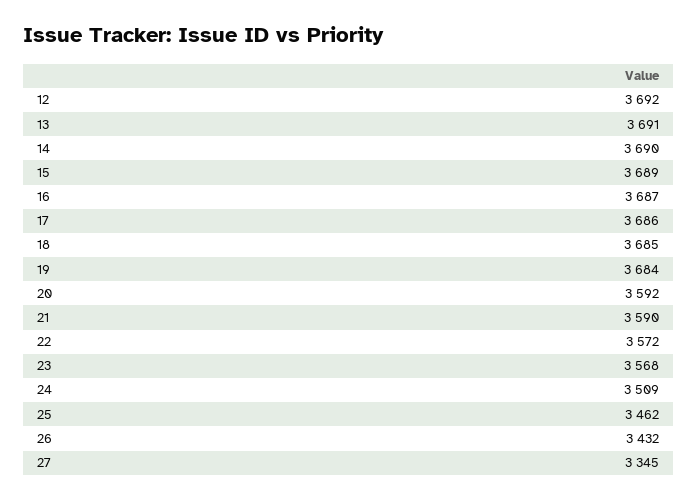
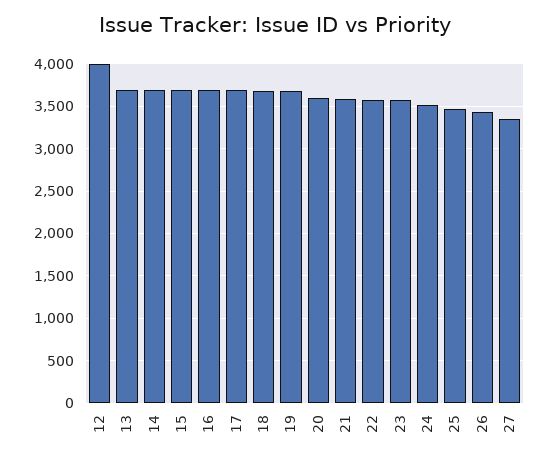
12: 3692 -> 4000

